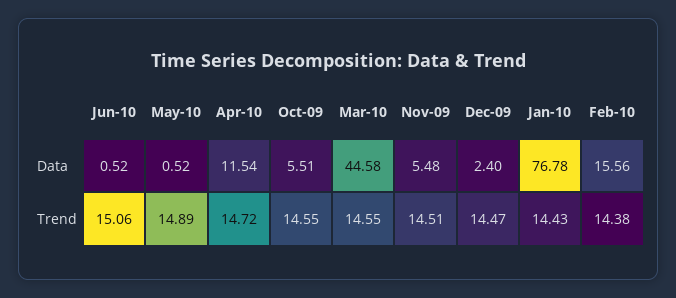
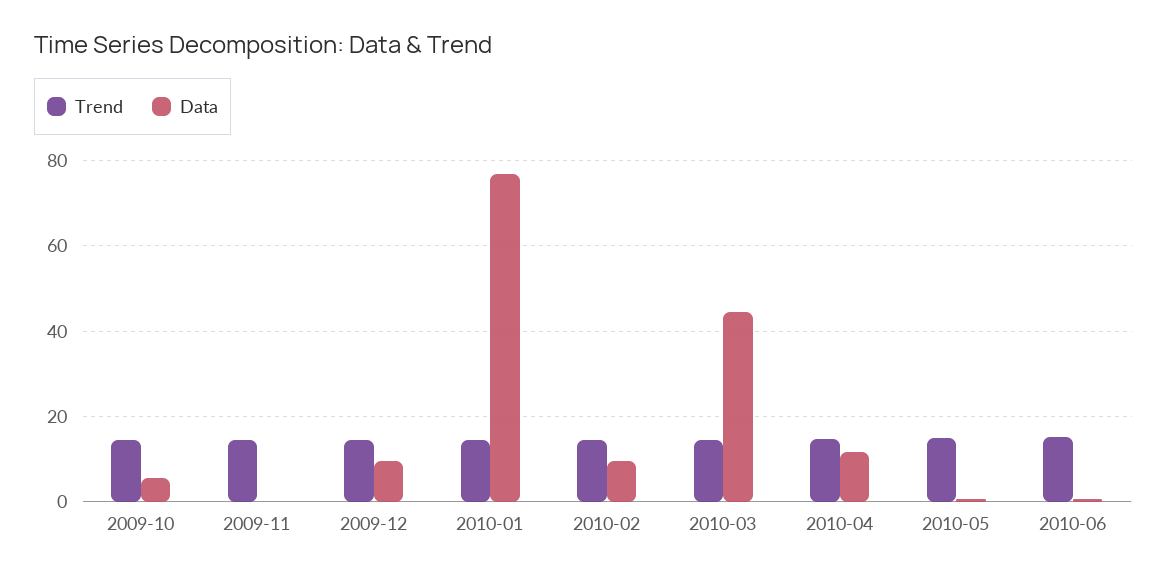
Data, Nov-09: 5.48 -> 0
Data, Dec-09: 2.4 -> 10
Data, Feb-10: 15.56 -> 10

